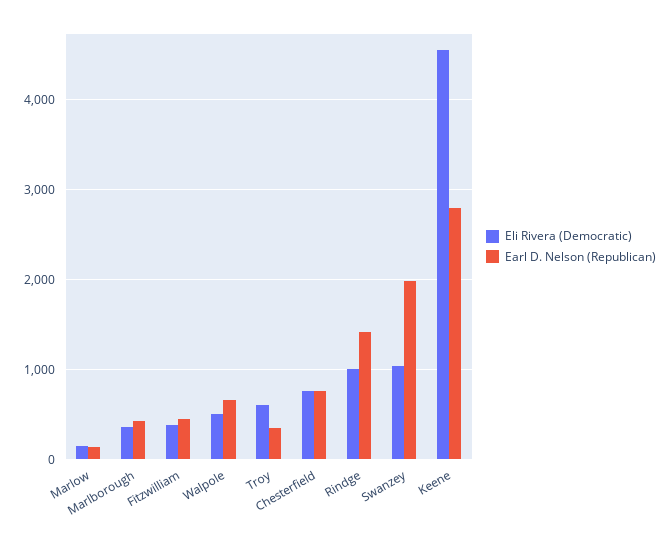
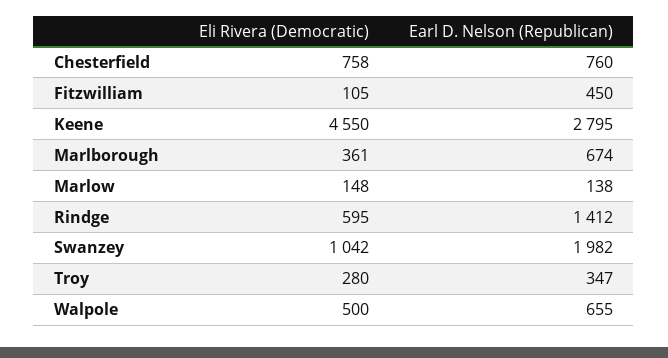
Earl D. Nelson (Republican), Marlborough: 400 -> 674
Eli Rivera (Democratic), Fitzwilliam: 400 -> 105
Eli Rivera (Democratic), Troy: 600 -> 280
Eli Rivera (Democratic), Rindge: 1000 -> 595

